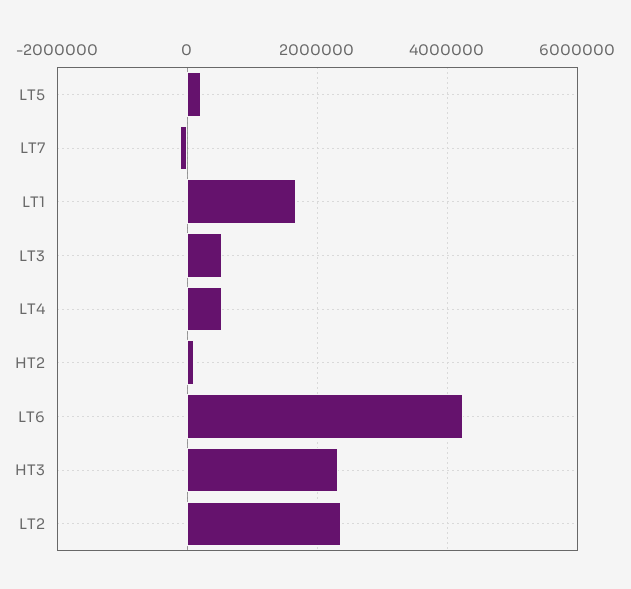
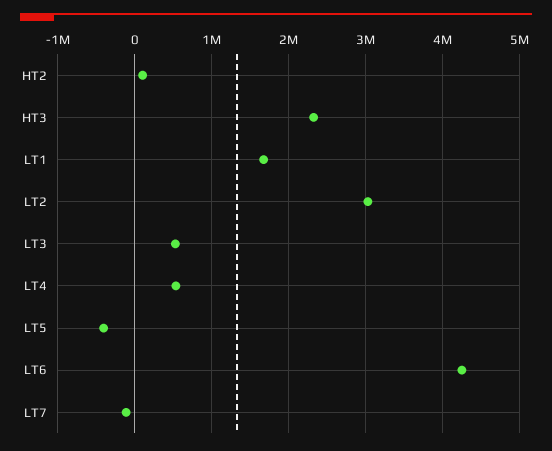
LT5: 200000 -> -400000
LT2: 2400000 -> 3000000

